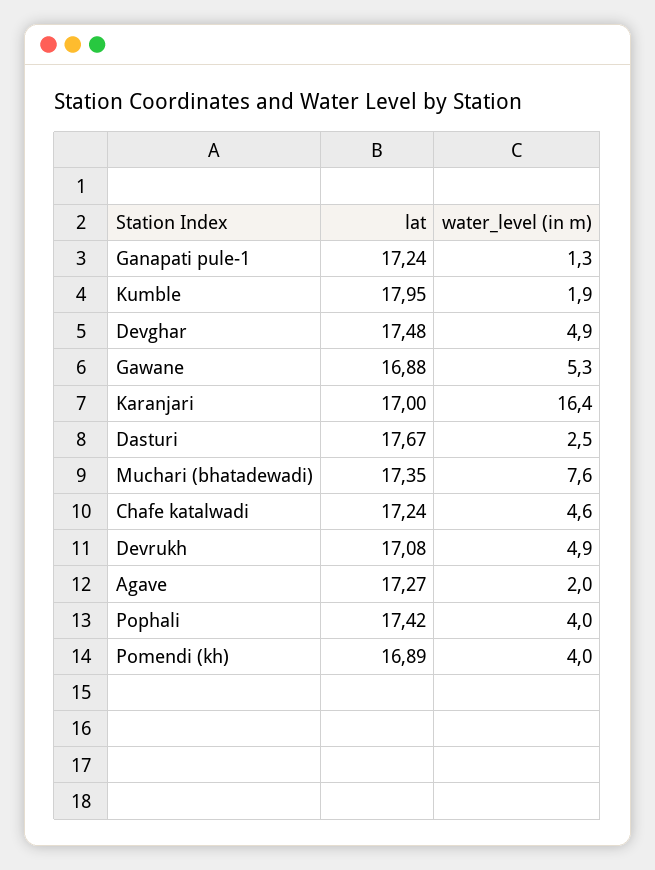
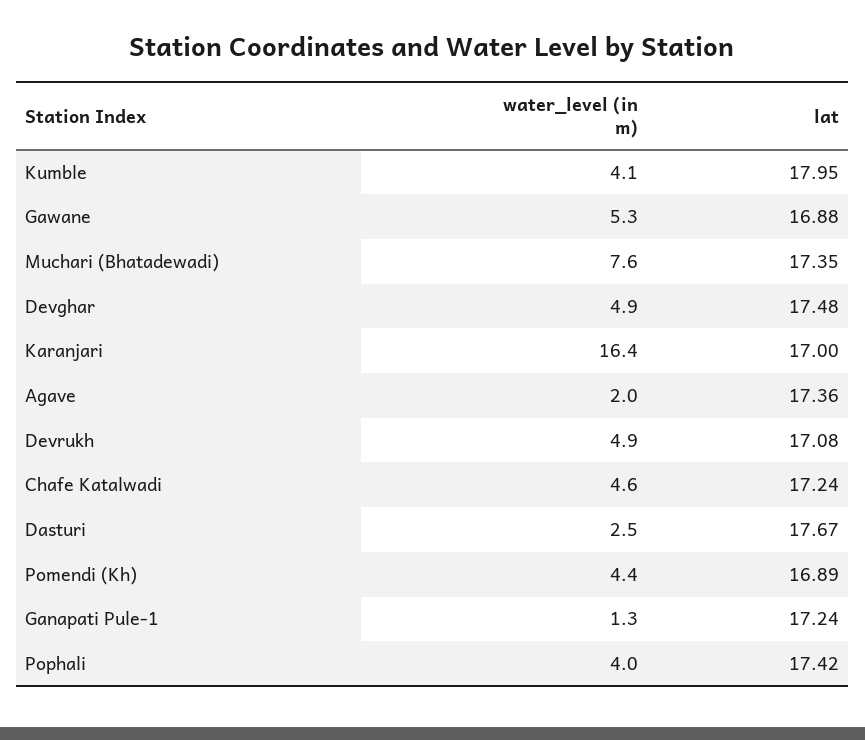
water_level (in m), Kumble: 1.9 -> 4.1
lat, Agave: 17.27 -> 17.36
water_level (in m), Pomendi (kh): 4 -> 4.4

